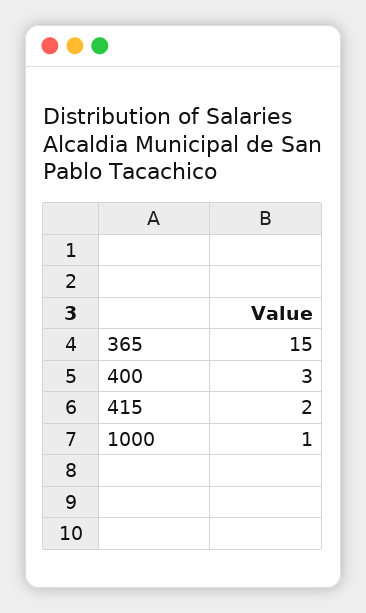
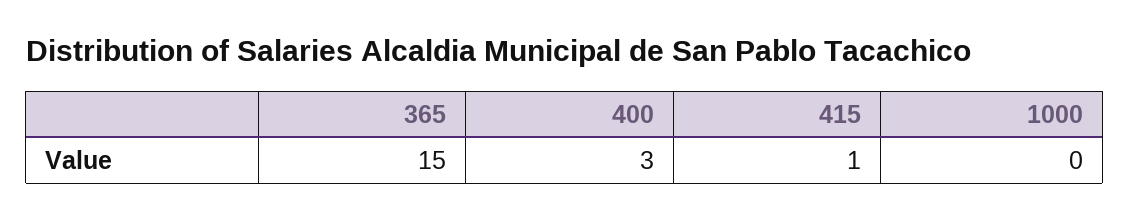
415: 2 -> 1
1000: 1 -> 0

